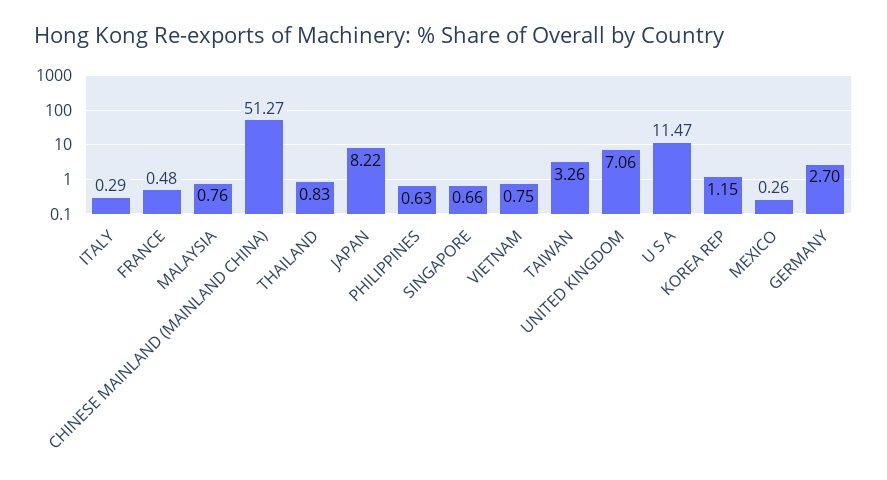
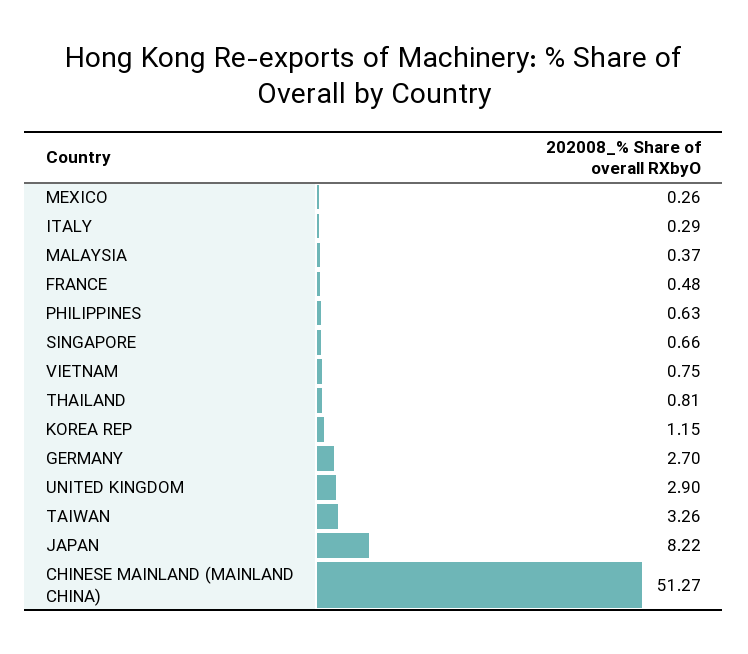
MALAYSIA: 0.76 -> 0.37
THAILAND: 0.83 -> 0.81
UNITED KINGDOM: 7.06 -> 2.9
U S A: 11.47 -> none

